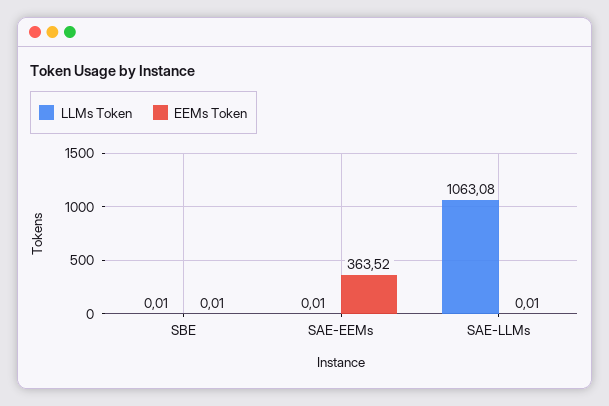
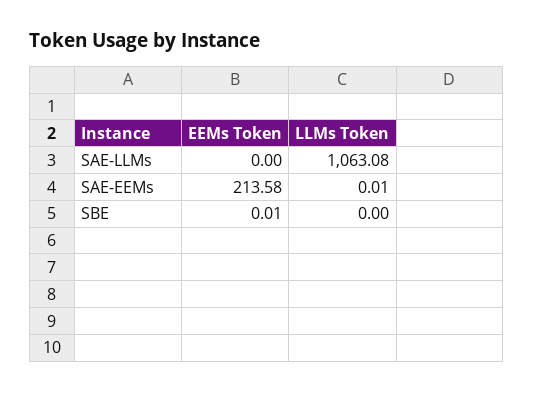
LLMs Token, SBE: 0.01 -> 0
EEMs Token, SAE-EEMs: 363.52 -> 213.58
EEMs Token, SAE-LLMs: 0.01 -> 0

